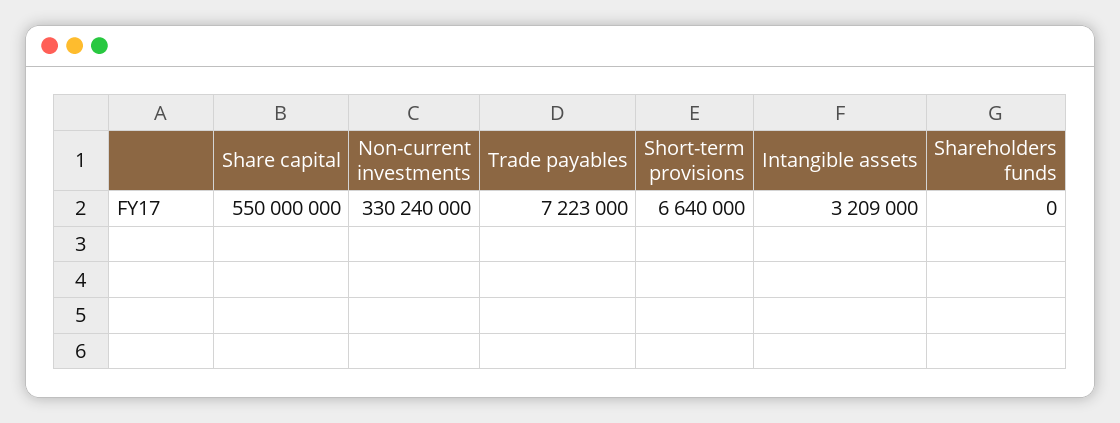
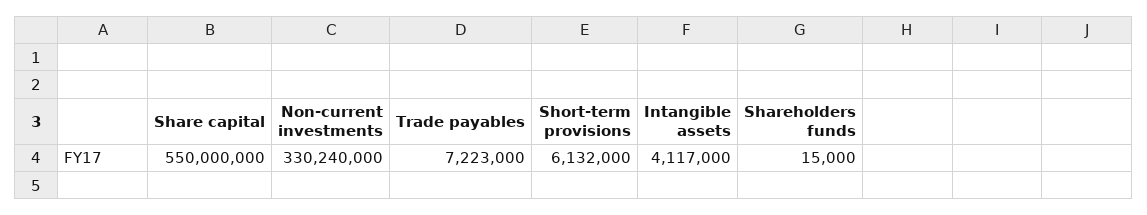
Short-term provisions: 6640000 -> 6132000
Intangible assets: 3209000 -> 4117000
Shareholders funds: 0 -> 15000

